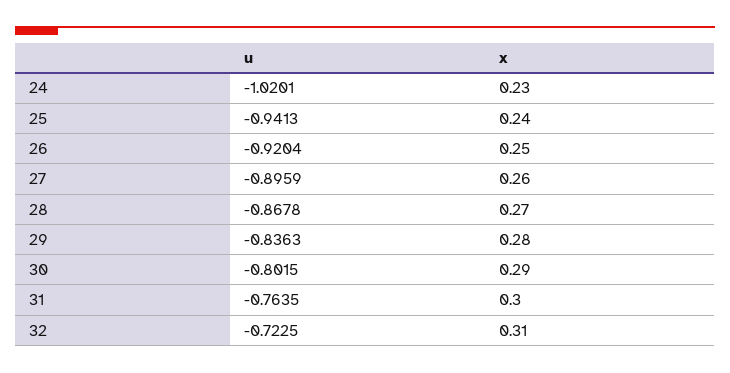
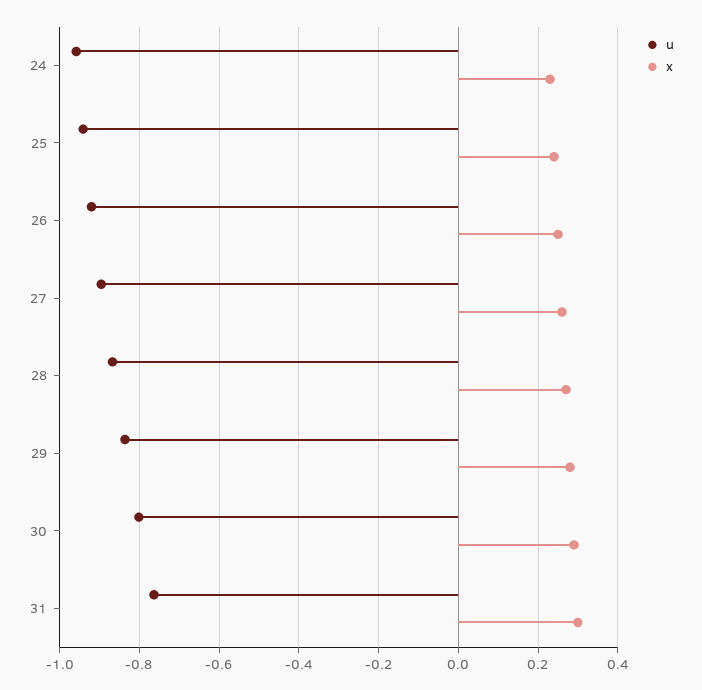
u, 24: -1.0201 -> -0.96
u, 32: -0.7225 -> none
x, 32: 0.31 -> none

